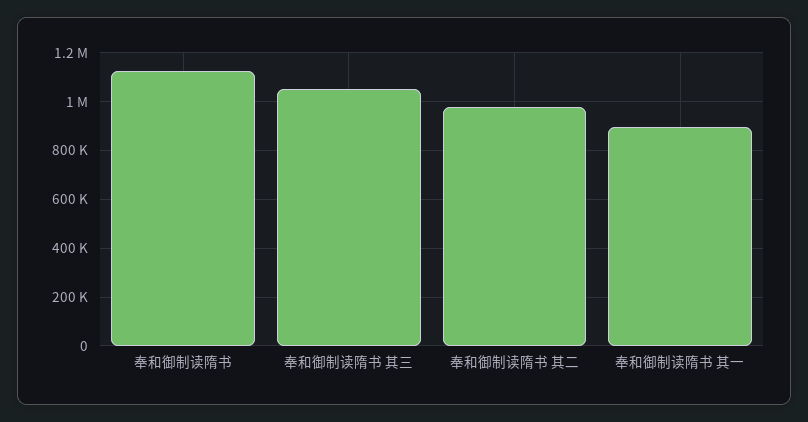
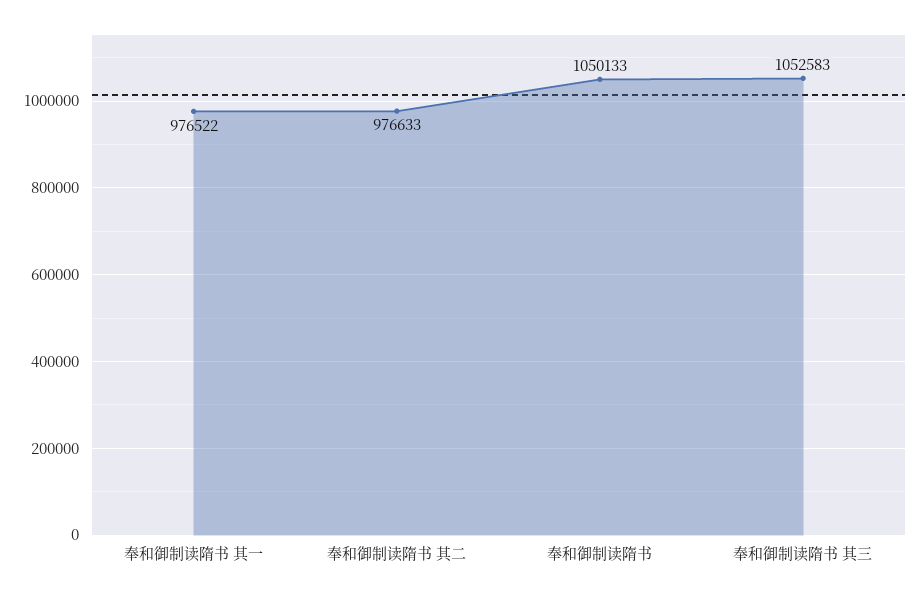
奉和御制读隋书: 1125000 -> 1050133
奉和御制读隋书 其一: 900000 -> 976522

